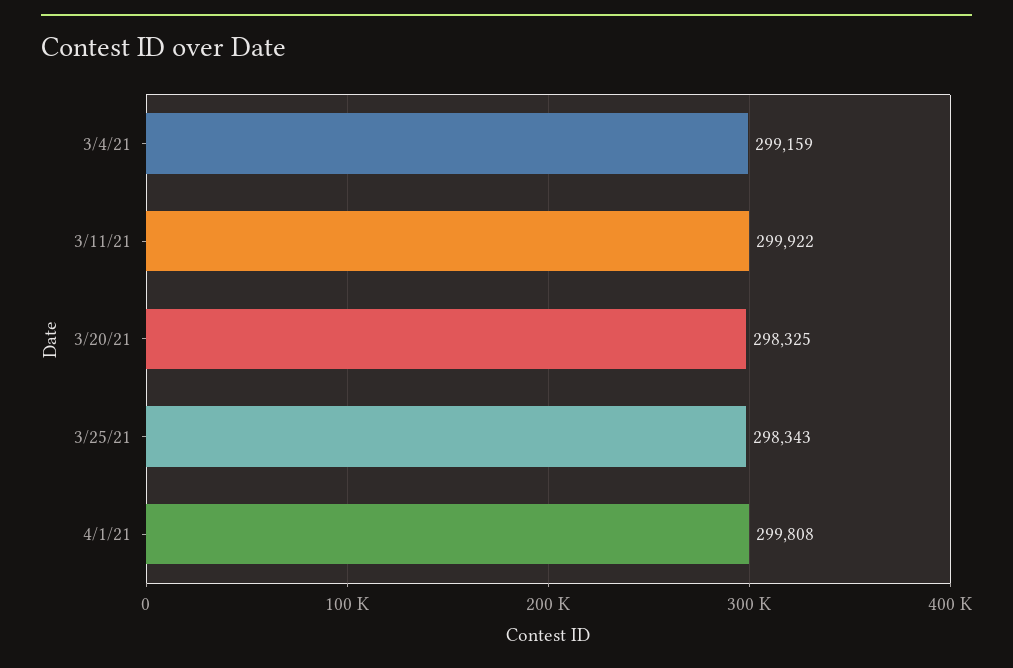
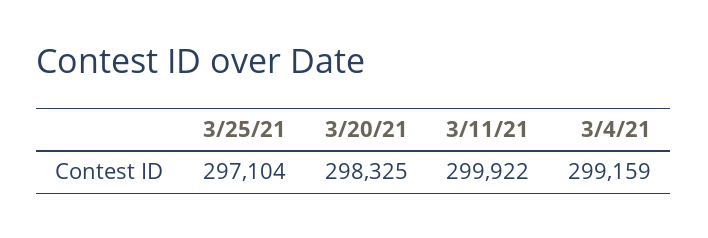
3/25/21: 298343 -> 297104
4/1/21: 299808 -> none

